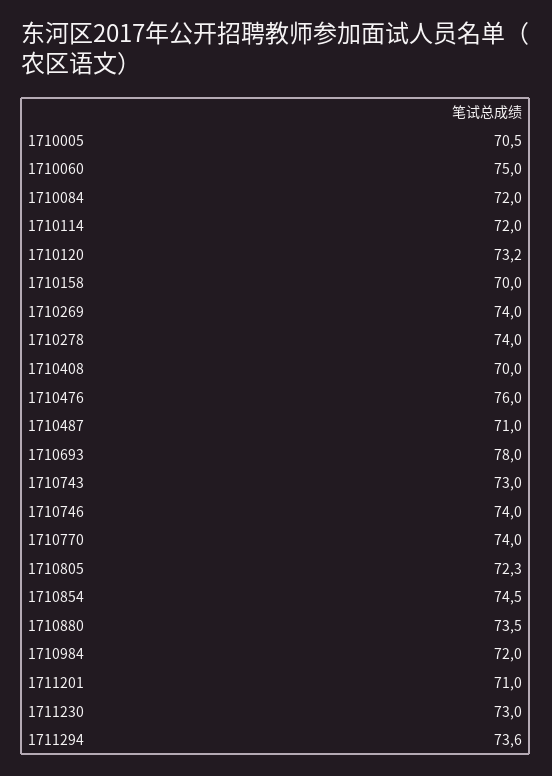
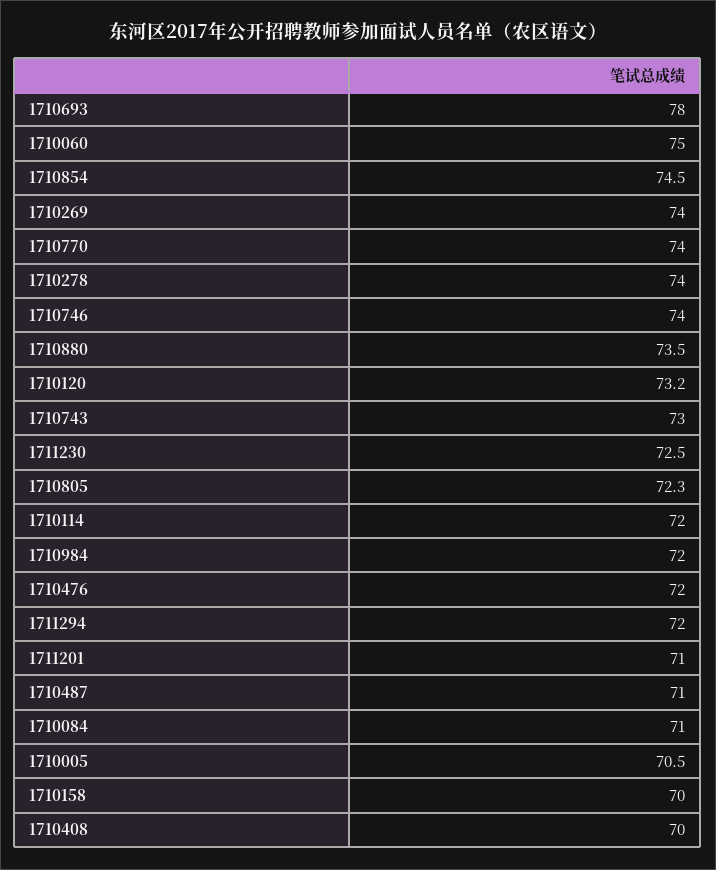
1710084: 72 -> 71
1710476: 76 -> 72
1711230: 73 -> 72.5
1711294: 73.6 -> 72

